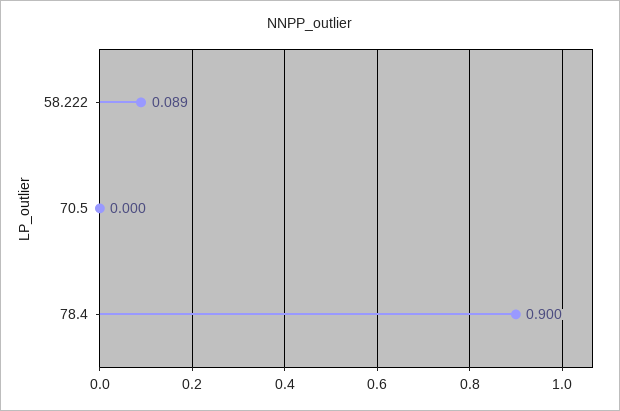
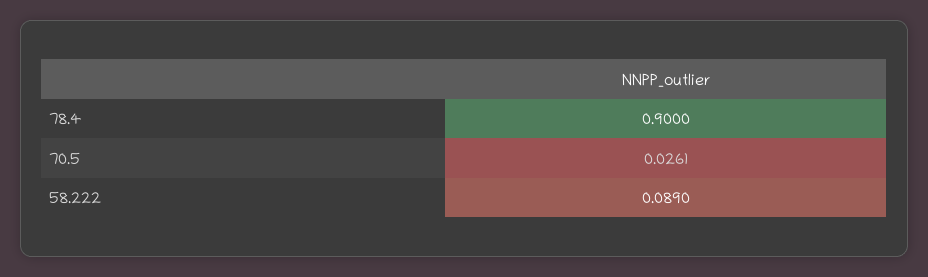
70.5: 0 -> 0.0261

